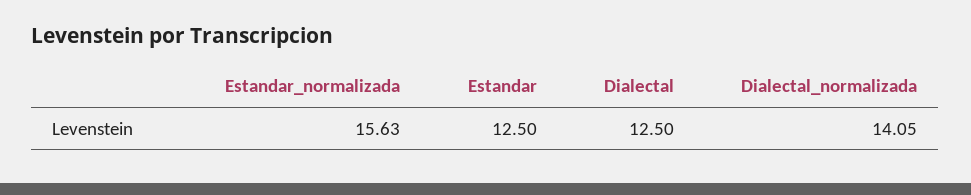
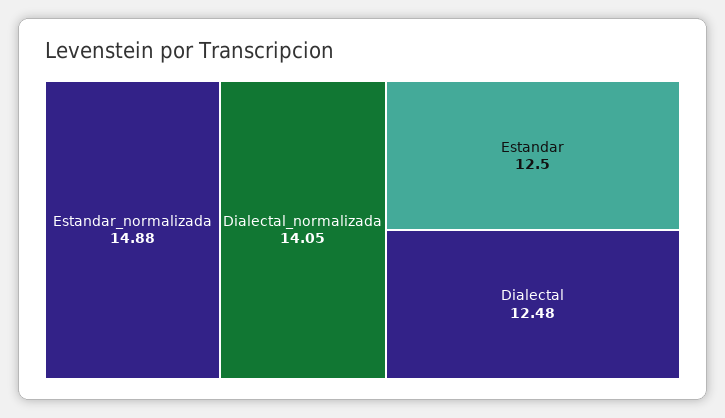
Estandar_normalizada: 15.63 -> 14.88
Dialectal: 12.5 -> 12.48

